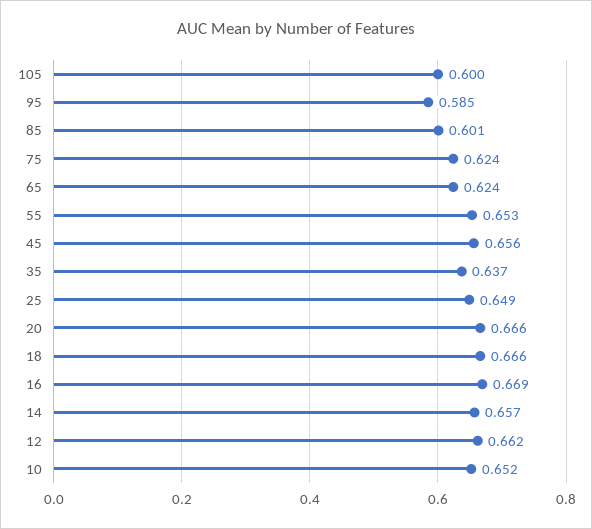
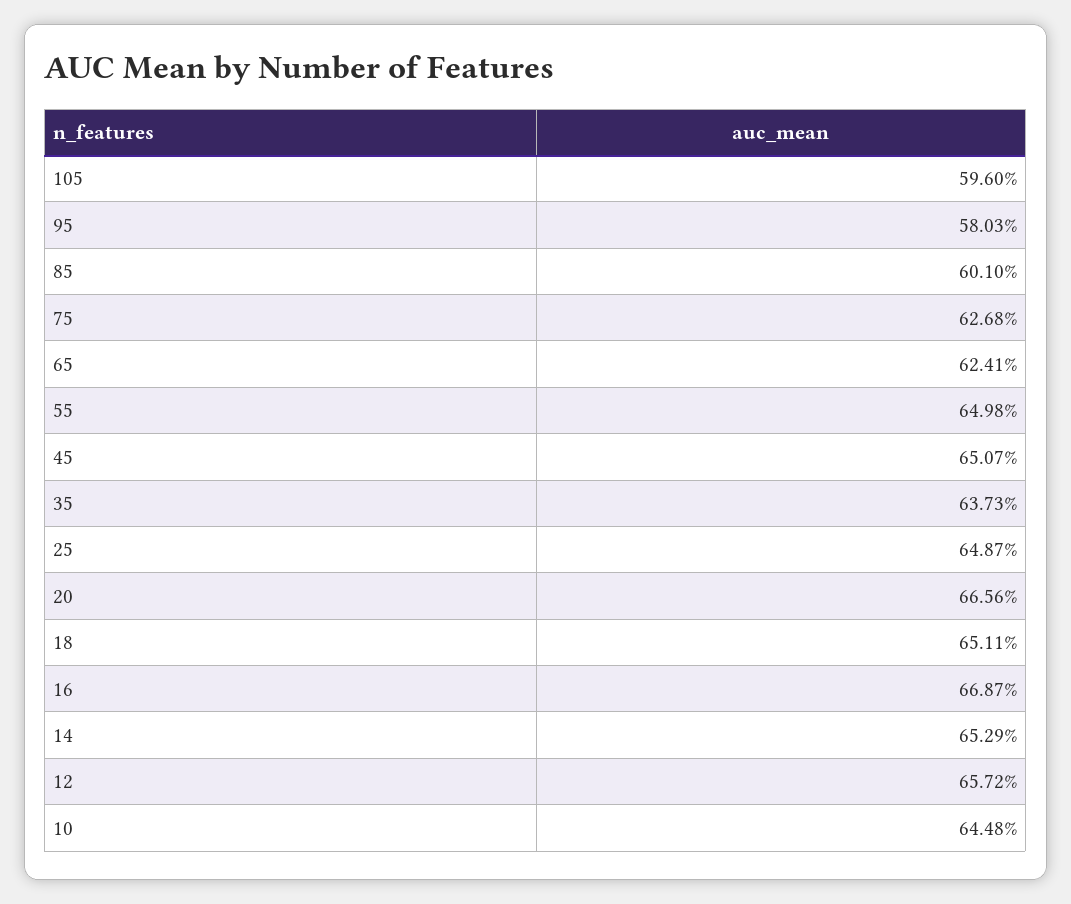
105: 0.6 -> 0.596
95: 0.585 -> 0.5803
75: 0.624 -> 0.6268
55: 0.653 -> 0.6498
45: 0.656 -> 0.6507
18: 0.666 -> 0.6511
14: 0.657 -> 0.6529
12: 0.662 -> 0.6572
10: 0.652 -> 0.6448

